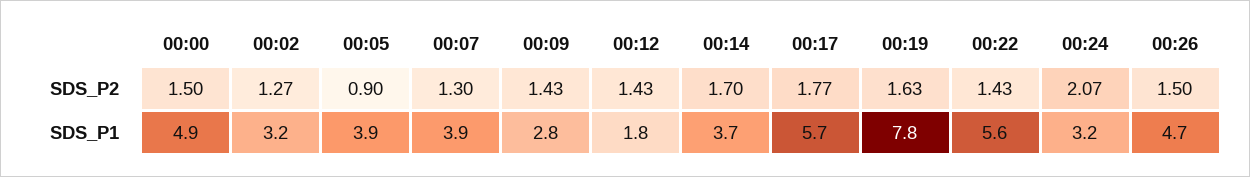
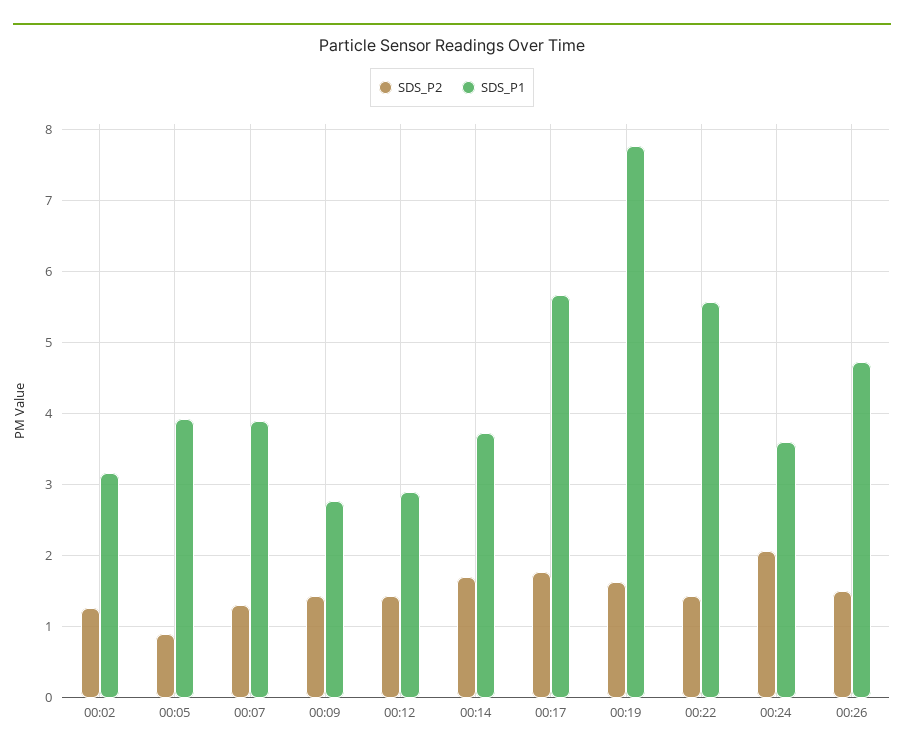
SDS_P2, 00:00: 1.5 -> none
SDS_P1, 00:00: 4.9 -> none
SDS_P1, 00:12: 1.8 -> 2.9
SDS_P1, 00:24: 3.2 -> 3.6

